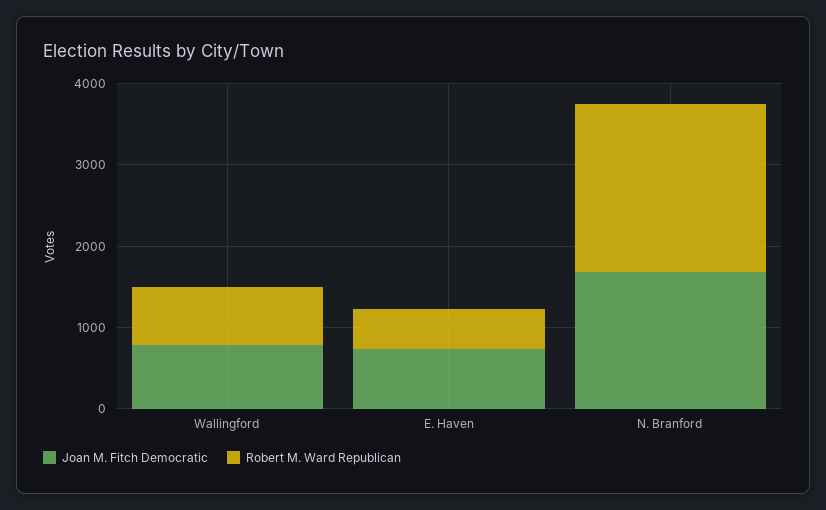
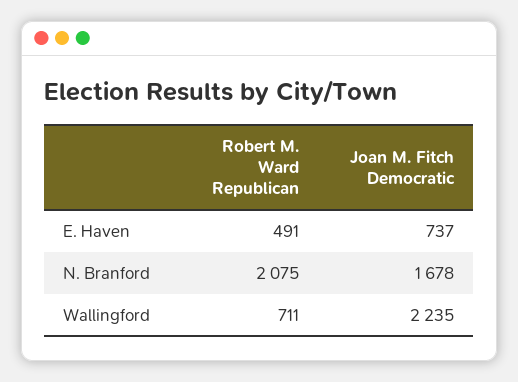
Joan M. Fitch Democratic, Wallingford: 800 -> 2235

